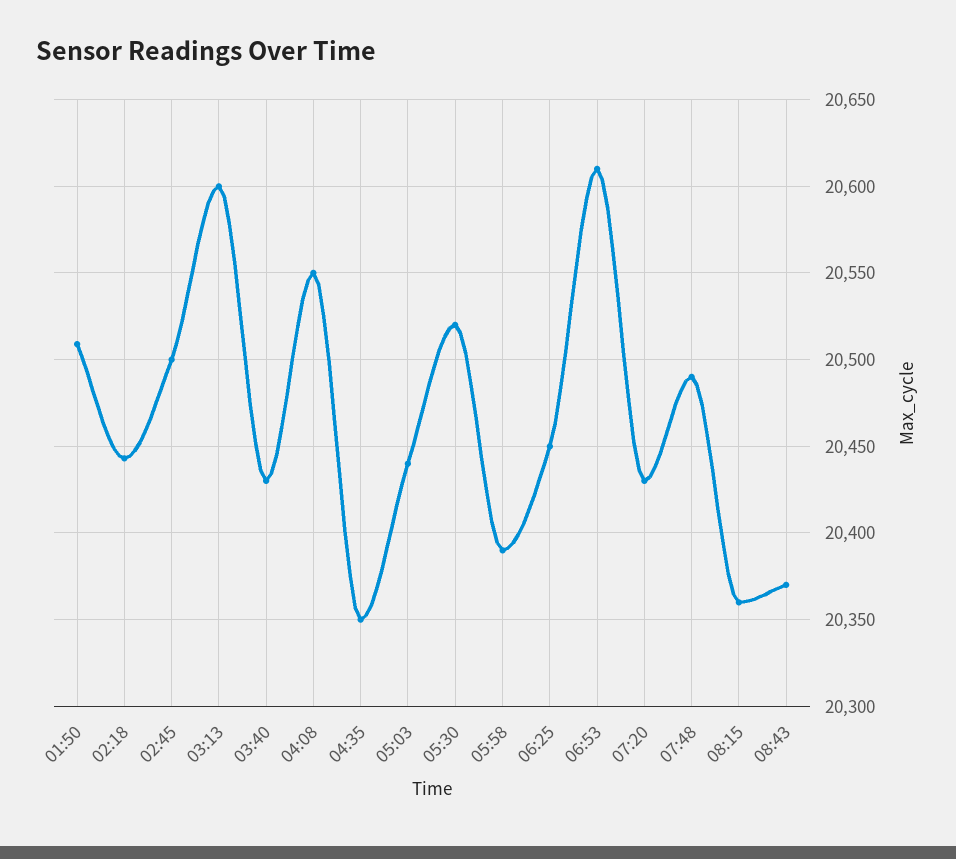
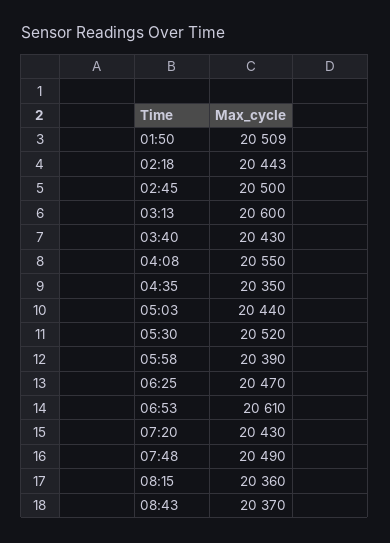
06:25: 20450 -> 20470

